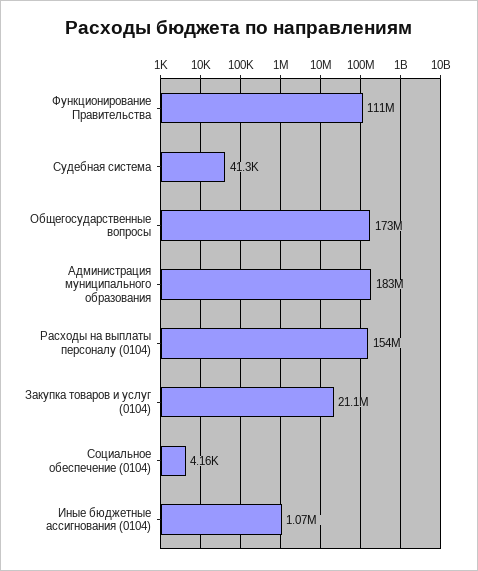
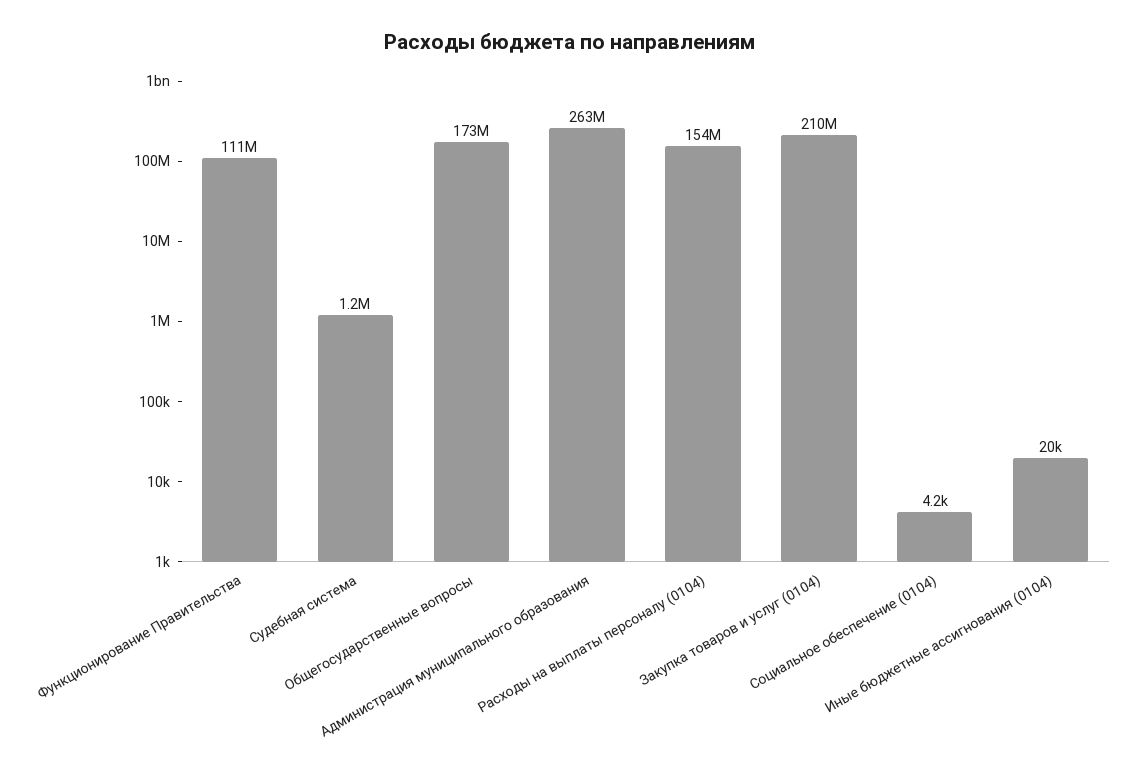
Судебная система: 41300 -> 1200000
Администрация муниципального образования: 183000000 -> 263000000
Закупка товаров и услуг (0104): 21100000 -> 210000000
Иные бюджетные ассигнования (0104): 1070000 -> 20000

